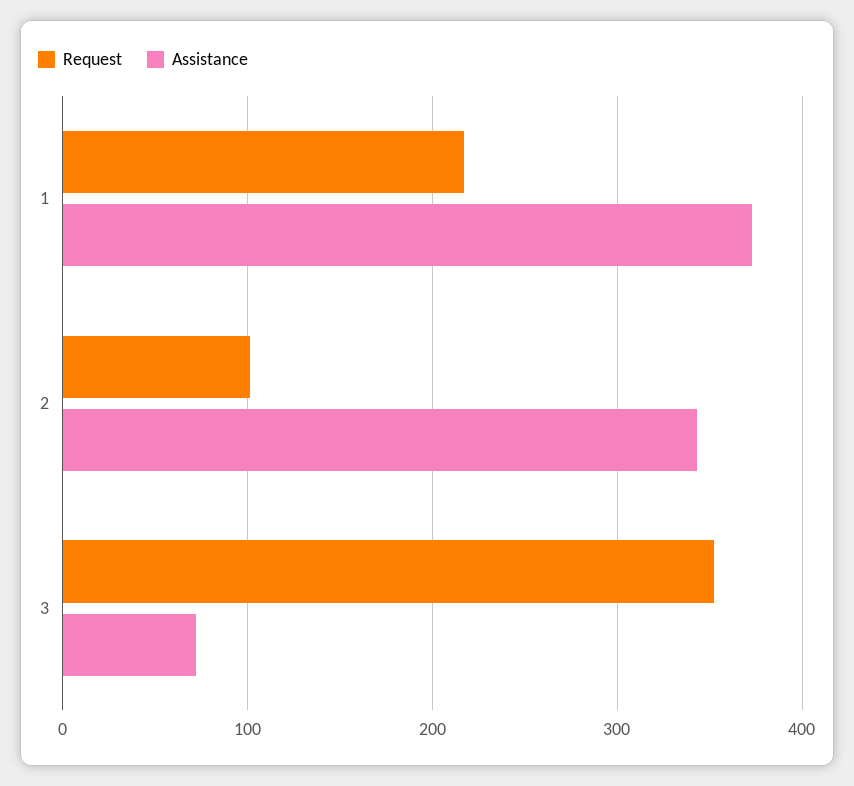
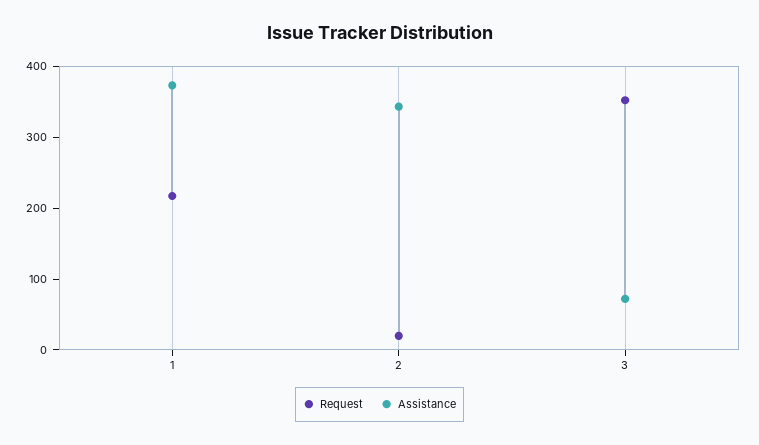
Request, 2: 100 -> 20

